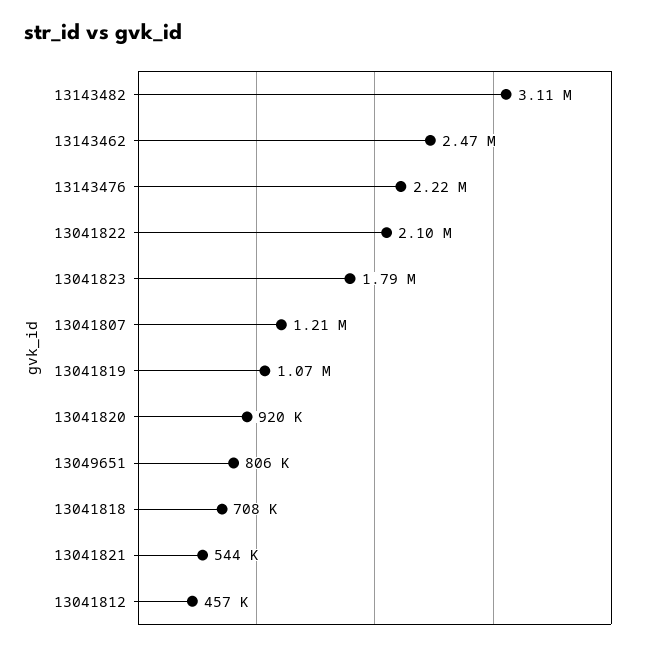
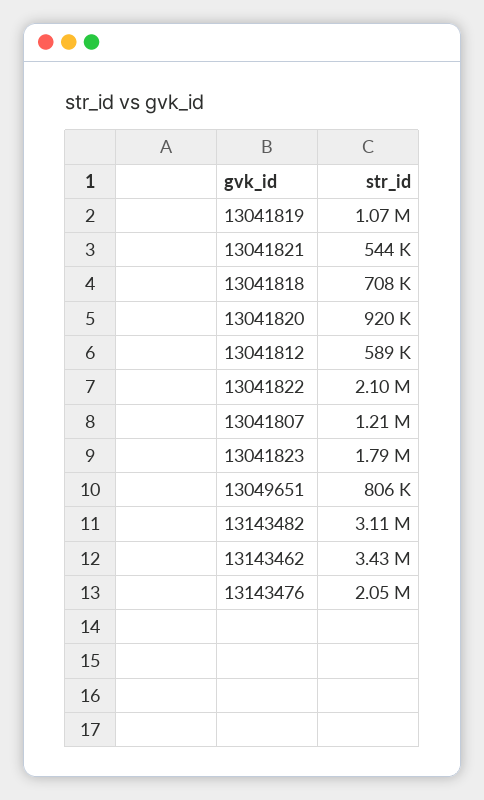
13143462: 2470000 -> 3430000
13143476: 2220000 -> 2050000
13041812: 457000 -> 589000

